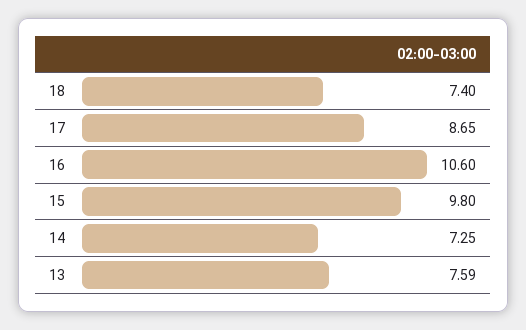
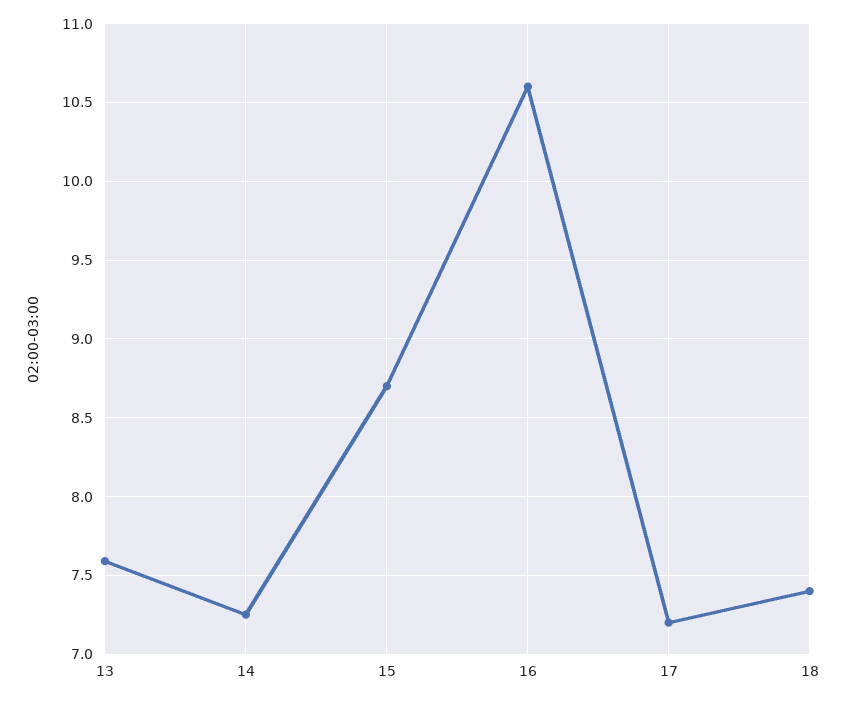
17: 8.65 -> 7.2
15: 9.8 -> 8.7

